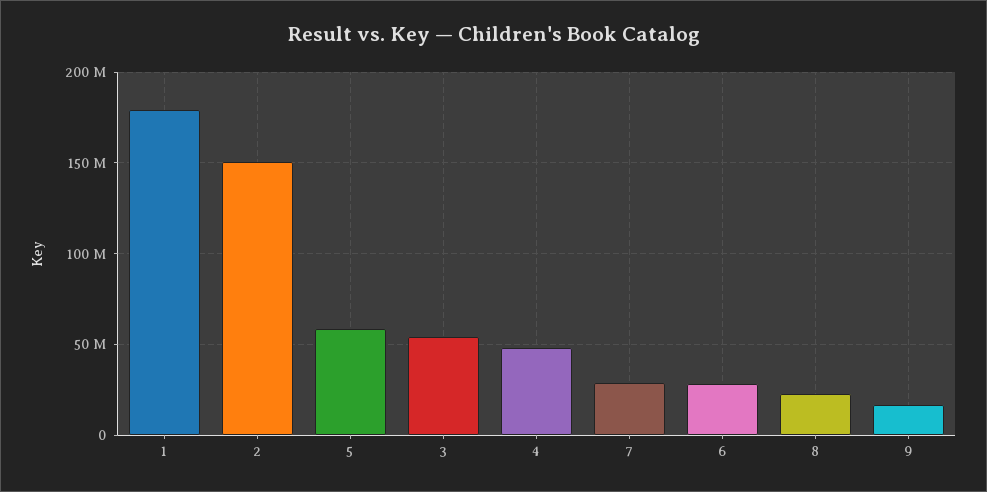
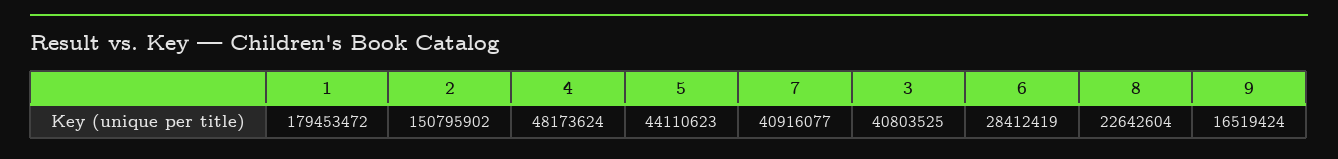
5: 60000000 -> 44110623
3: 55000000 -> 40803525
7: 30000000 -> 40916077

